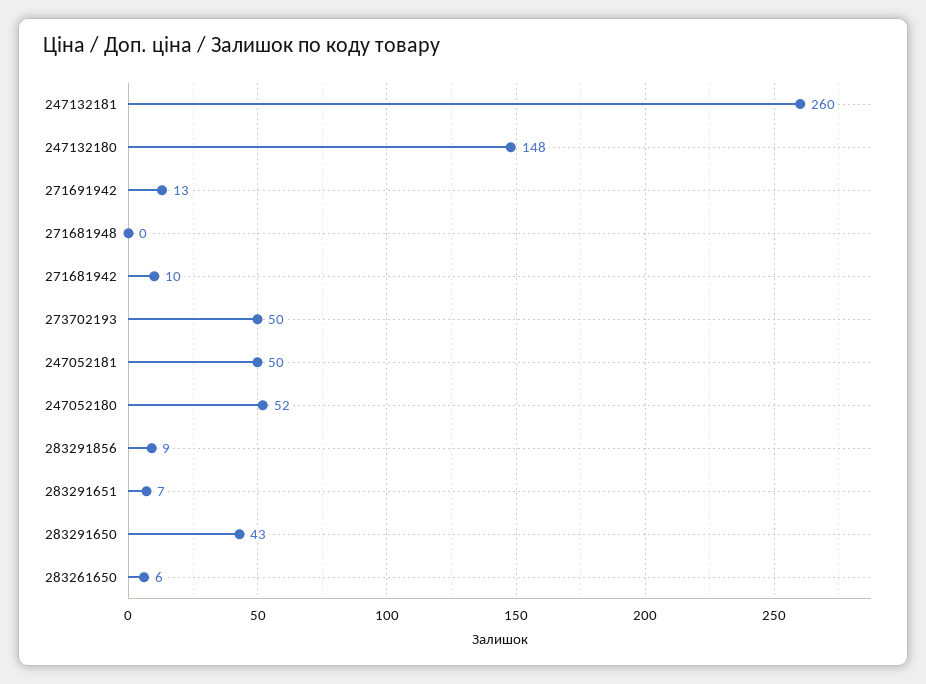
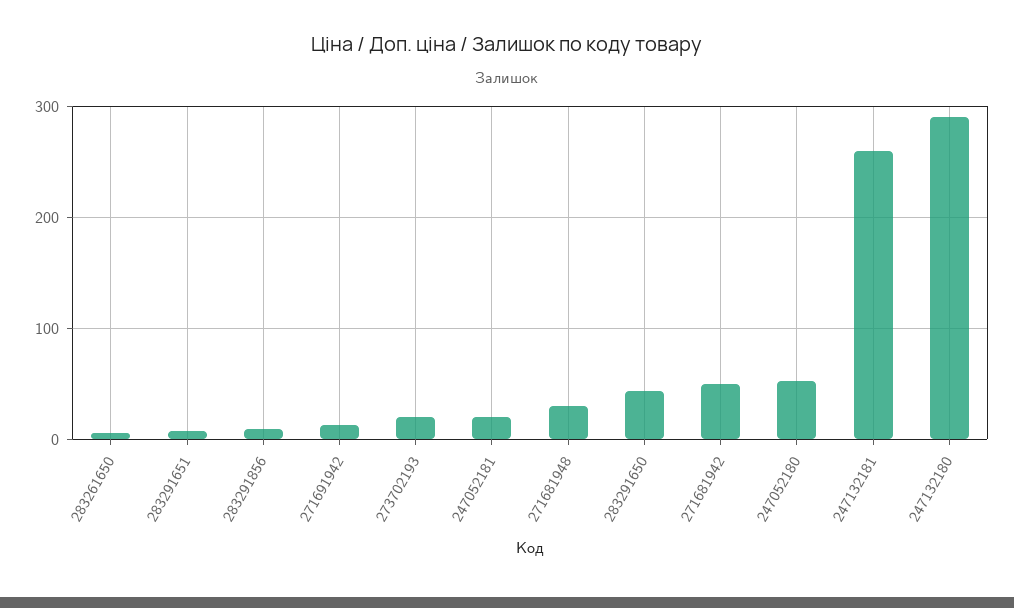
247132180: 148 -> 290
271681948: 0 -> 30
271681942: 10 -> 50
273702193: 50 -> 20
247052181: 50 -> 20

